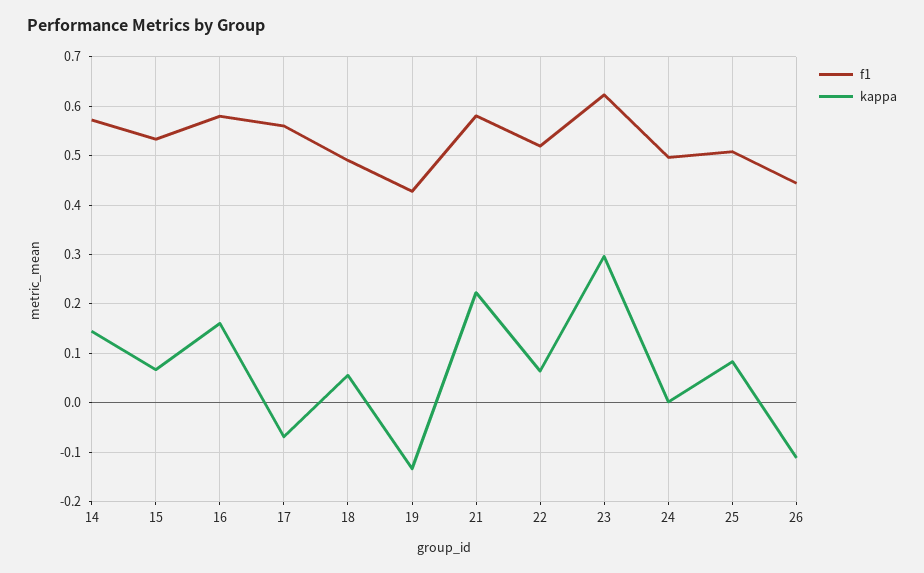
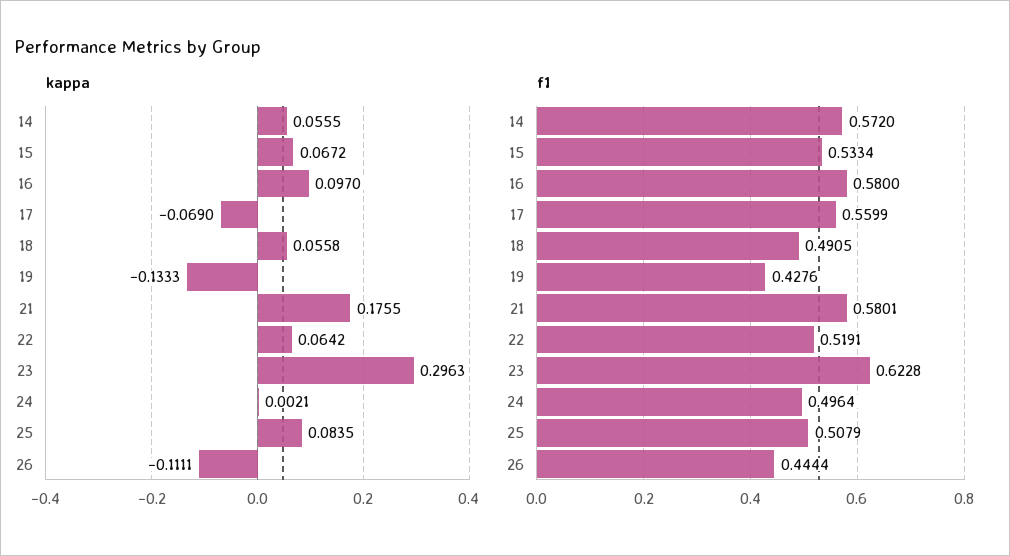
kappa, 14: 0.14 -> 0.0555
kappa, 16: 0.16 -> 0.097
kappa, 21: 0.22 -> 0.1755

